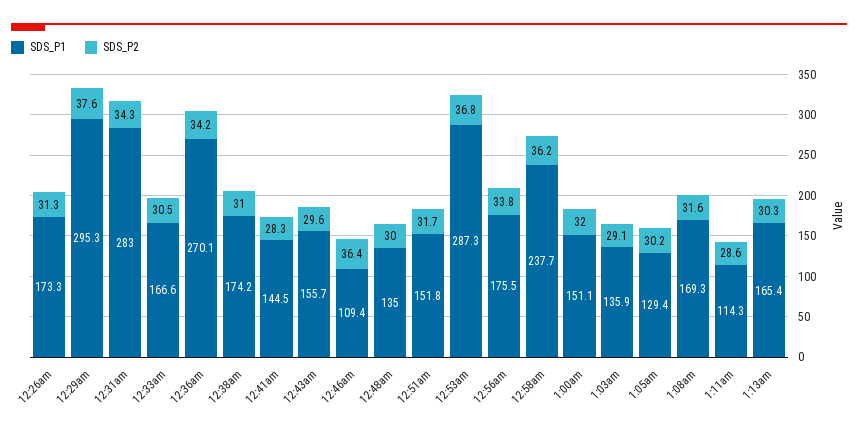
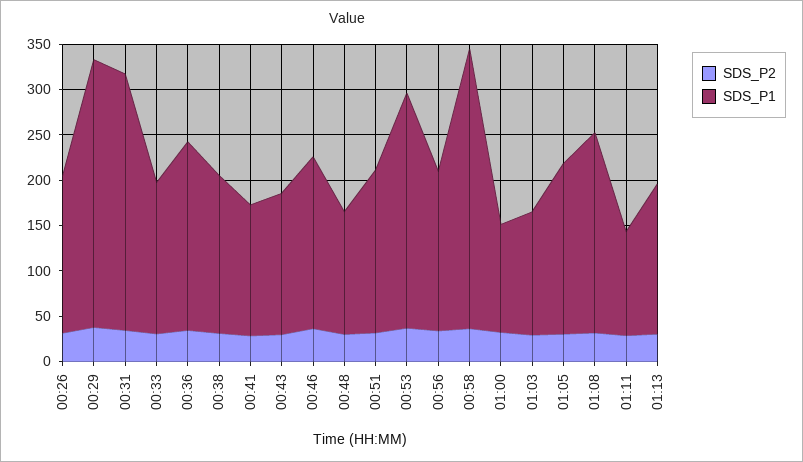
SDS_P1, 12:36am: 270.1 -> 210
SDS_P1, 12:46am: 109.4 -> 190
SDS_P1, 12:51am: 151.8 -> 180
SDS_P1, 12:53am: 287.3 -> 260
SDS_P1, 12:58am: 237.7 -> 310
SDS_P1, 1:00am: 151.1 -> 120
SDS_P1, 1:05am: 129.4 -> 190
SDS_P1, 1:08am: 169.3 -> 220

